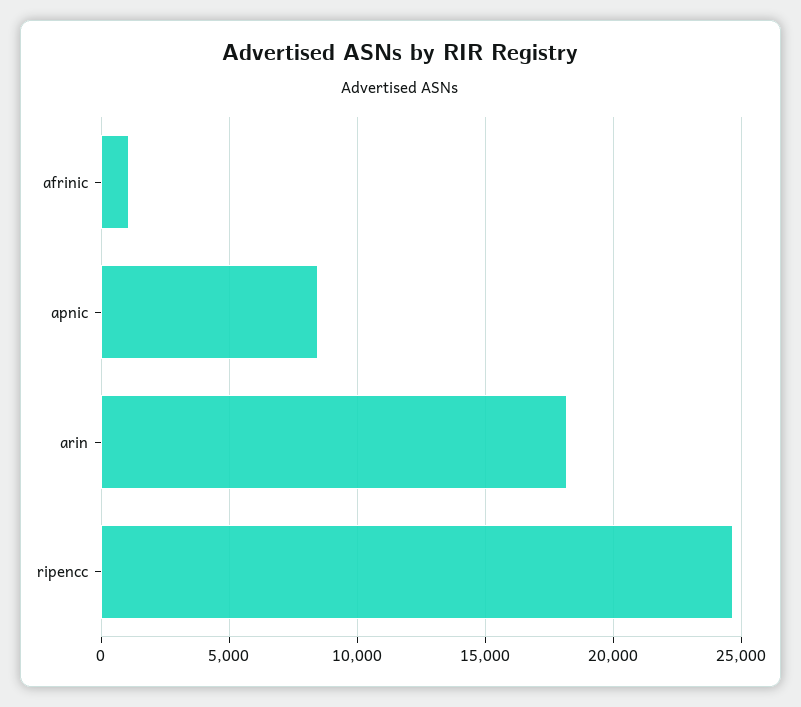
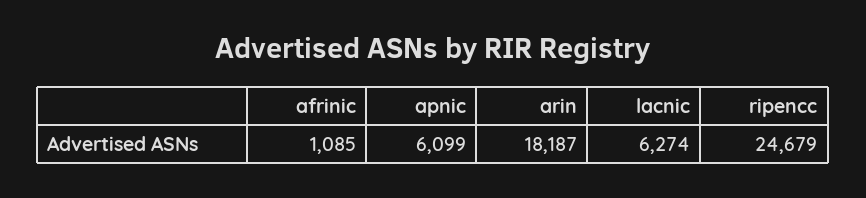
apnic: 8500 -> 6099
lacnic: none -> 6274

